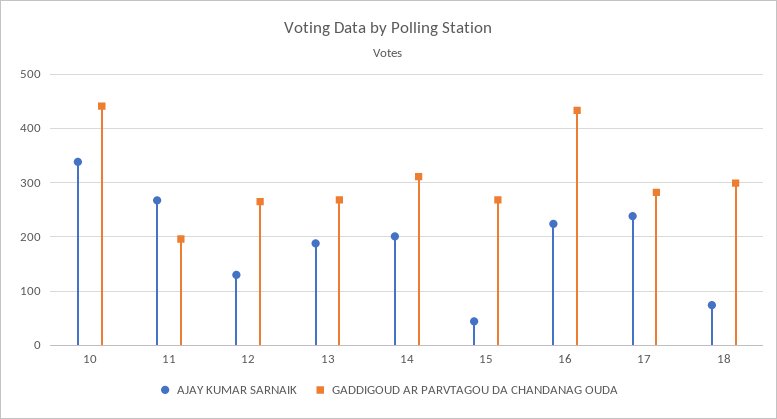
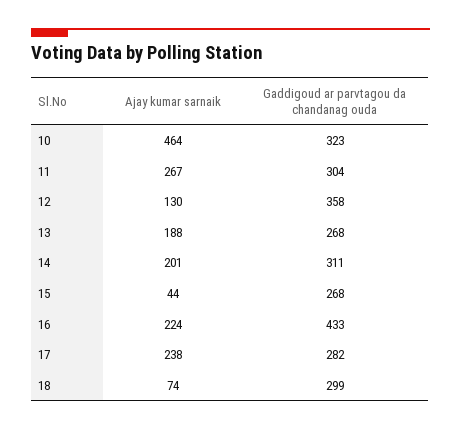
AJAY KUMAR SARNAIK, 10: 340 -> 464
GADDIGOUD AR PARVTAGOU DA CHANDANAG OUDA, 10: 440 -> 323
GADDIGOUD AR PARVTAGOU DA CHANDANAG OUDA, 11: 200 -> 304
GADDIGOUD AR PARVTAGOU DA CHANDANAG OUDA, 12: 260 -> 358

